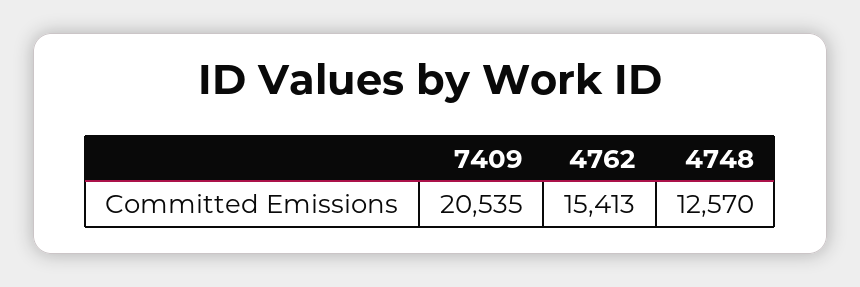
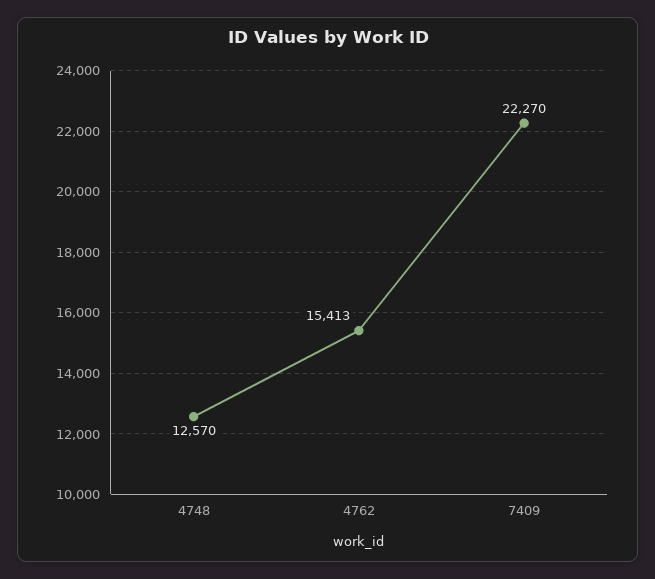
7409: 20535 -> 22270

